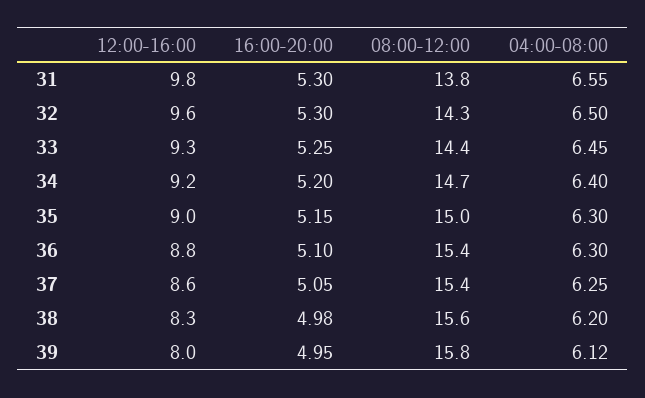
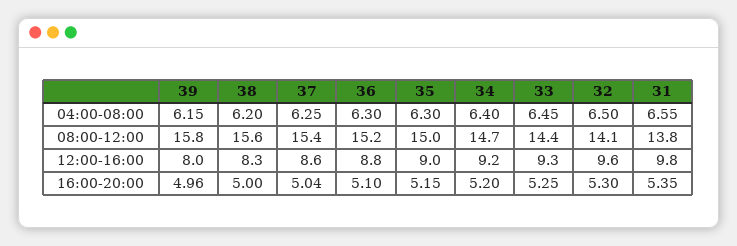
16:00-20:00, 31: 5.3 -> 5.35
08:00-12:00, 32: 14.3 -> 14.1
08:00-12:00, 36: 15.4 -> 15.2
16:00-20:00, 37: 5.05 -> 5.04
16:00-20:00, 38: 4.98 -> 5
16:00-20:00, 39: 4.95 -> 4.96
04:00-08:00, 39: 6.12 -> 6.15

